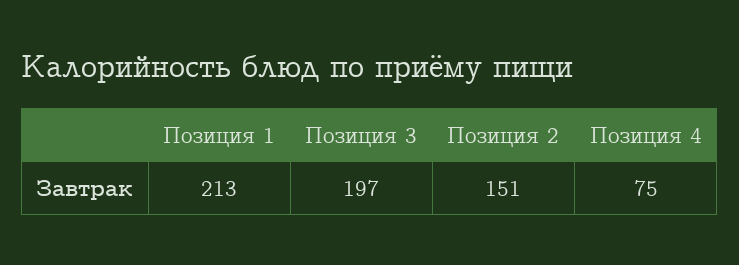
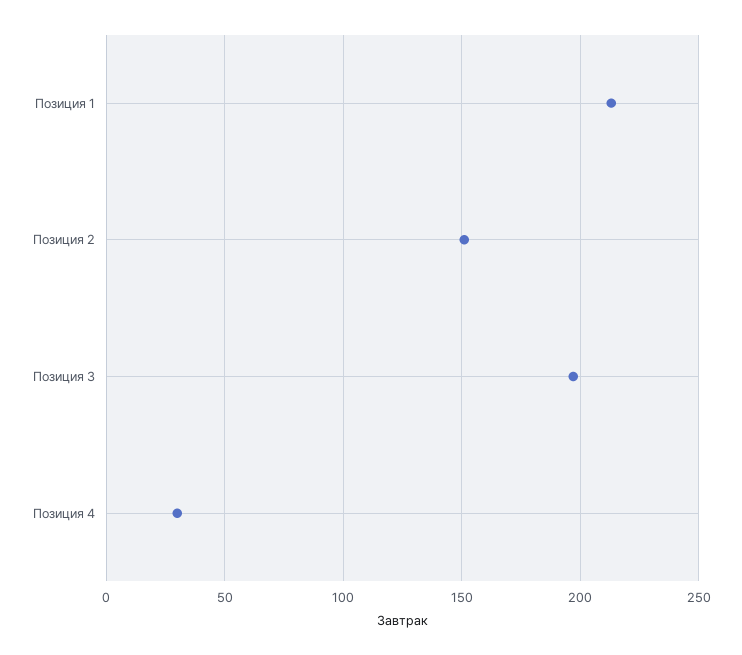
Позиция 4: 75 -> 30

